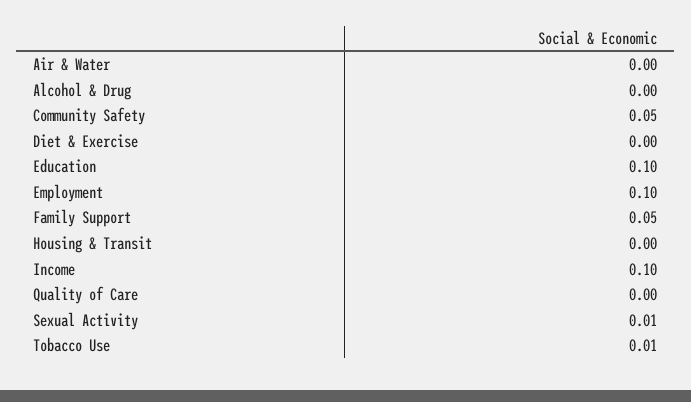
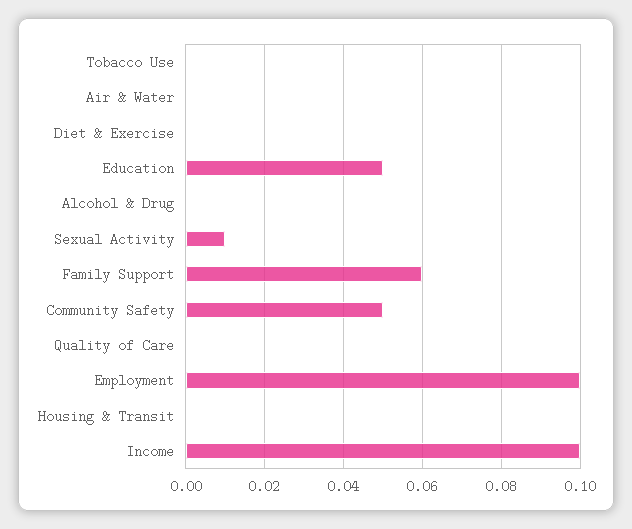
Education: 0.1 -> 0.05
Family Support: 0.05 -> 0.06
Tobacco Use: 0.01 -> 0

